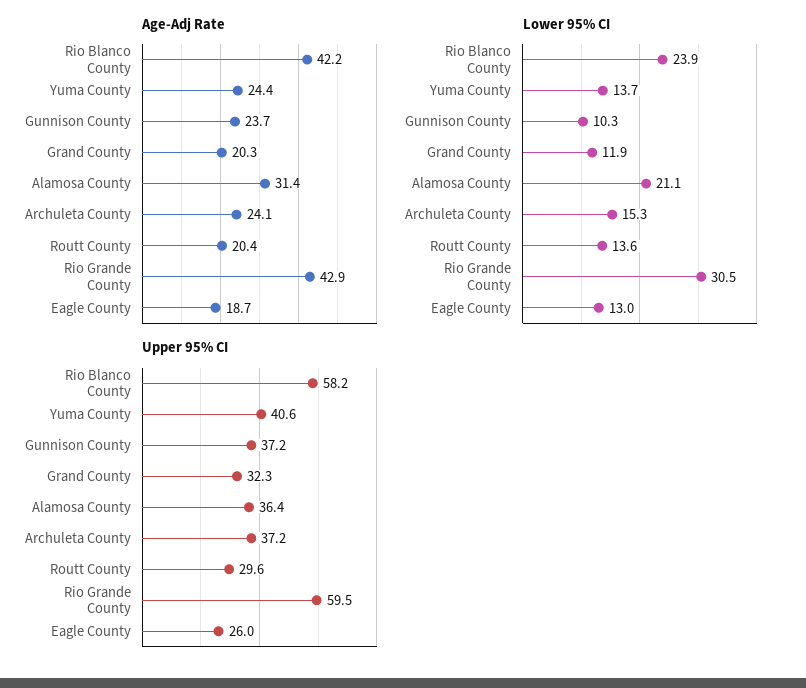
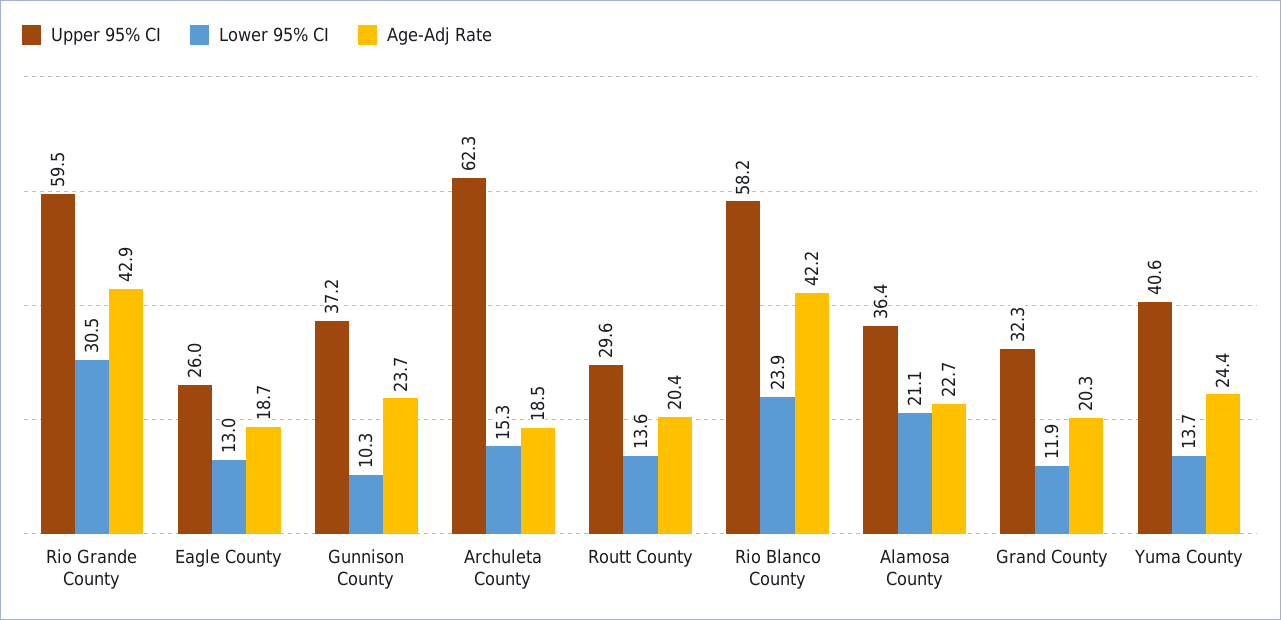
Age-Adj Rate, Alamosa County: 31.4 -> 22.7
Age-Adj Rate, Archuleta County: 24.1 -> 18.5
Upper 95% CI, Archuleta County: 37.2 -> 62.3

